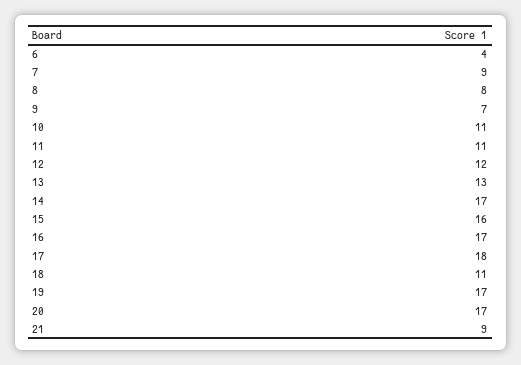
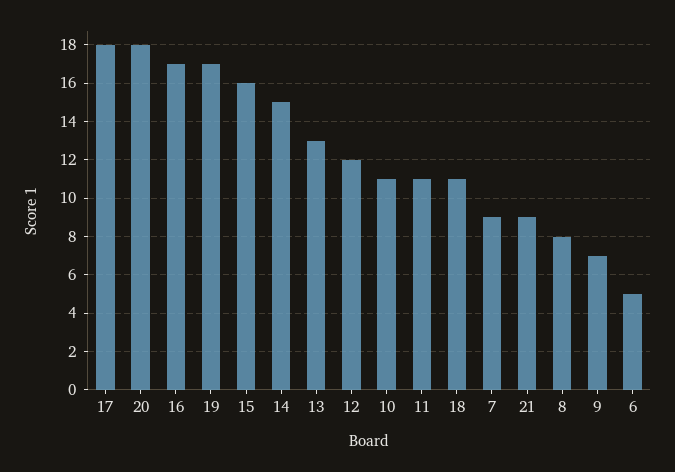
6: 4 -> 5
14: 17 -> 15
20: 17 -> 18

